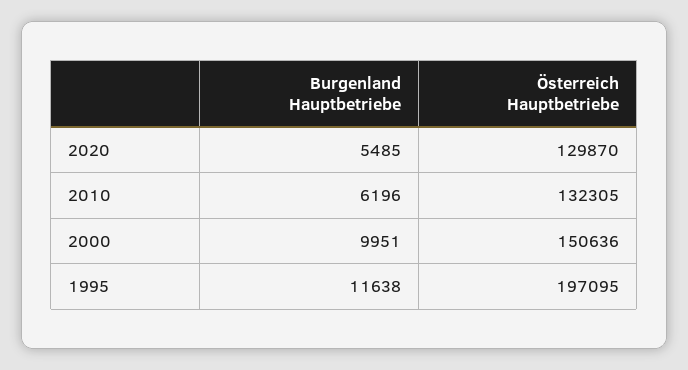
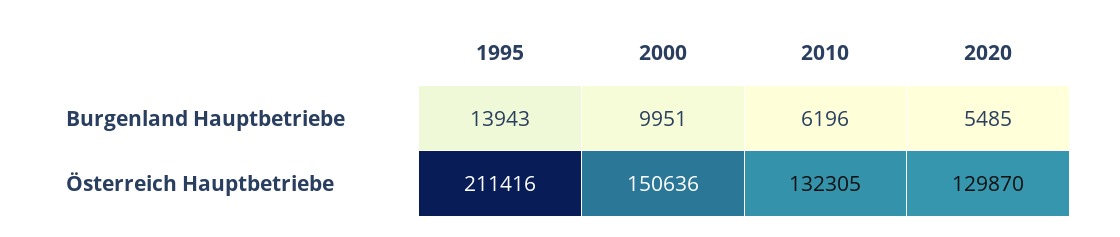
Burgenland Hauptbetriebe, 1995: 11638 -> 13943
Österreich Hauptbetriebe, 1995: 197095 -> 211416

